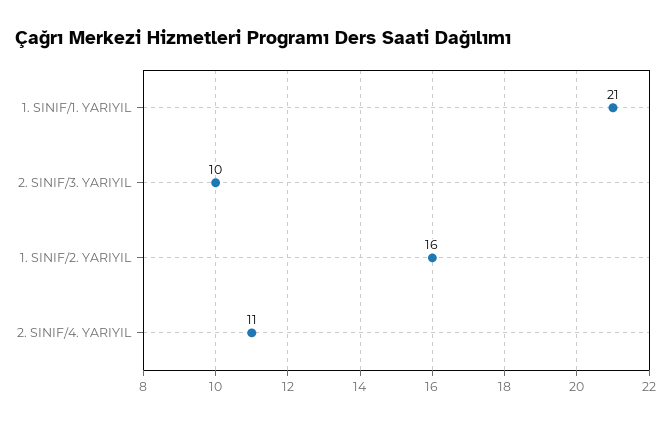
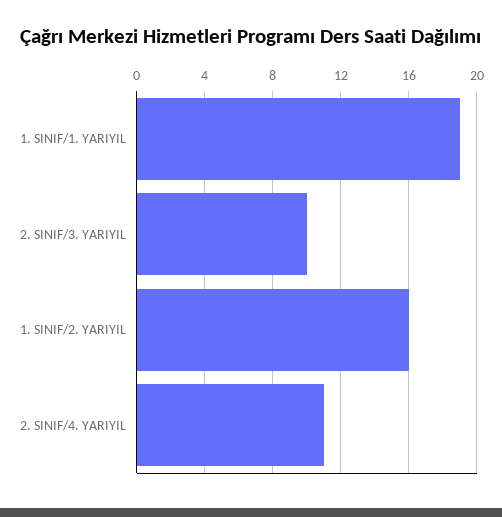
1. SINIF/1. YARIYIL: 21 -> 19

